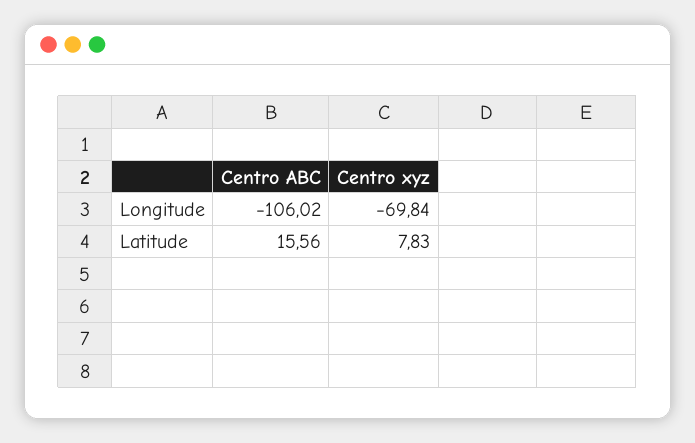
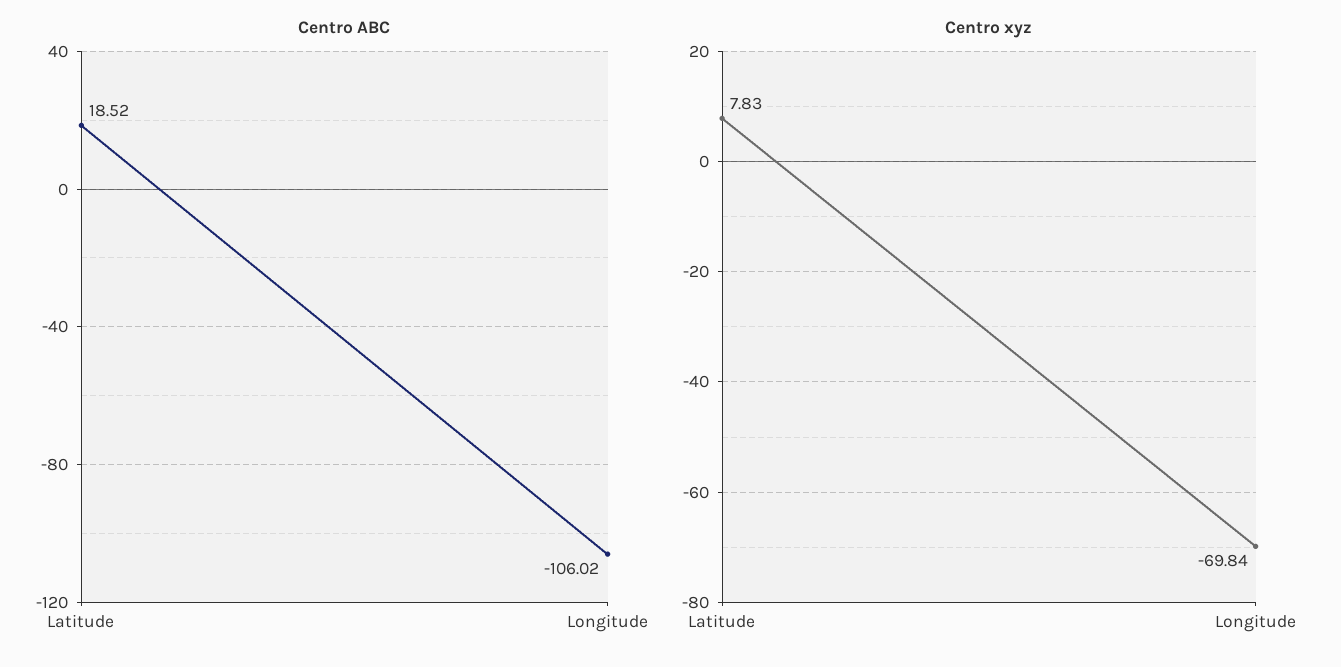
Centro ABC, Latitude: 15.56 -> 18.52

